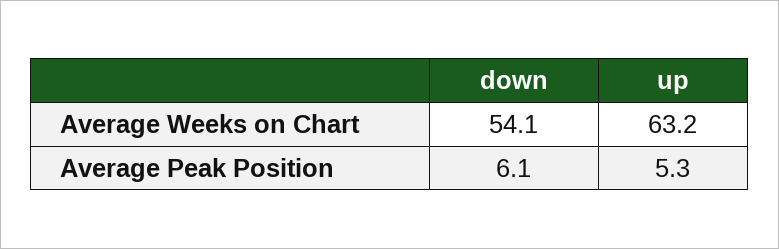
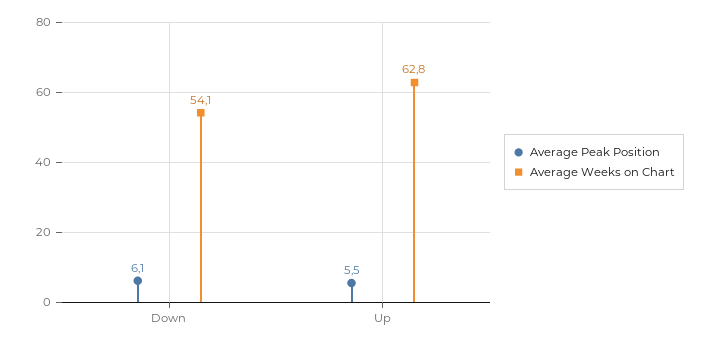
Average Weeks on Chart, up: 63.2 -> 62.8
Average Peak Position, up: 5.3 -> 5.5

